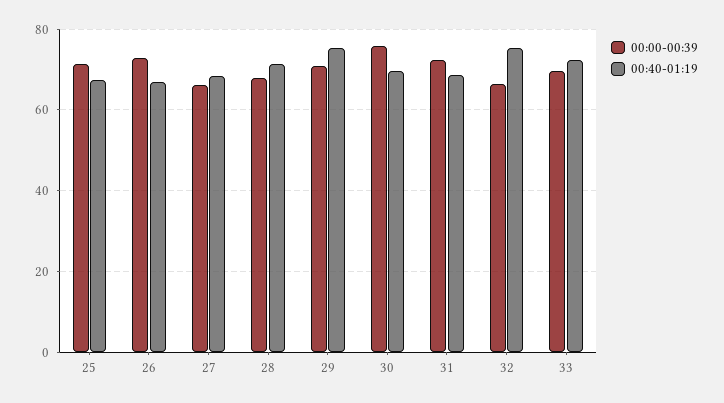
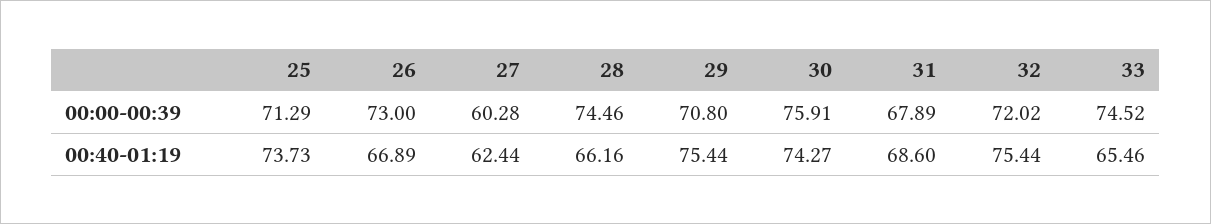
00:40-01:19, 25: 68 -> 73.73
00:00-00:39, 27: 66 -> 60.28
00:40-01:19, 27: 68 -> 62.44
00:00-00:39, 28: 68 -> 74.46
00:40-01:19, 28: 72 -> 66.16
00:40-01:19, 30: 70 -> 74.27
00:00-00:39, 31: 72 -> 67.89
00:00-00:39, 32: 66 -> 72.02
00:00-00:39, 33: 70 -> 74.52
00:40-01:19, 33: 72 -> 65.46

